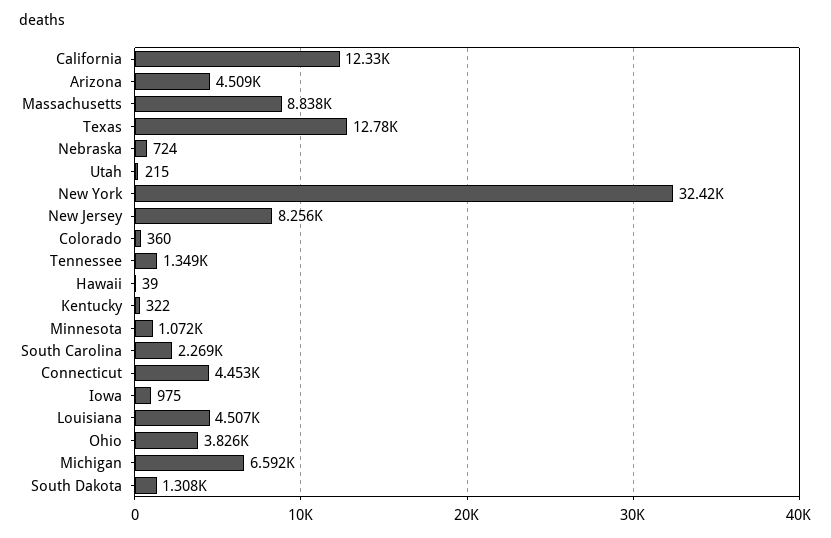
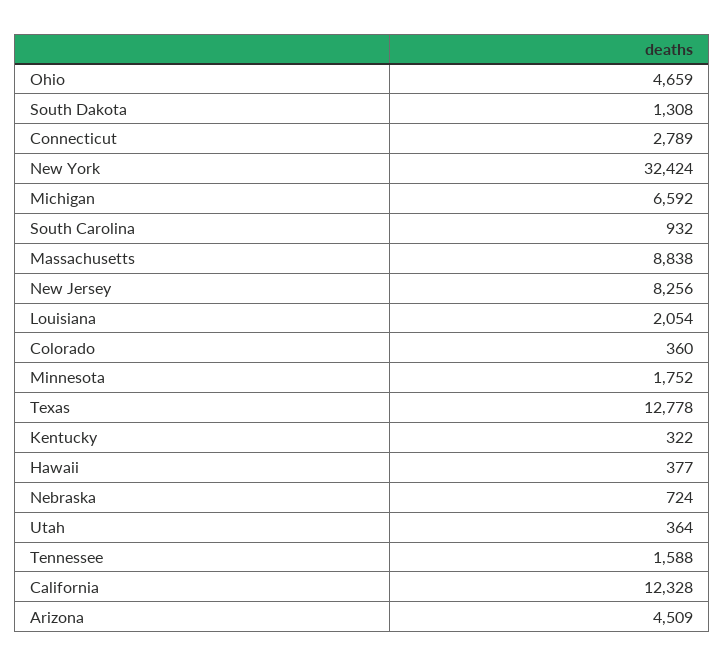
Utah: 215 -> 364
Tennessee: 1349 -> 1588
Hawaii: 39 -> 377
Minnesota: 1072 -> 1752
South Carolina: 2269 -> 932
Connecticut: 4453 -> 2789
Iowa: 975 -> none
Louisiana: 4507 -> 2054
Ohio: 3826 -> 4659

